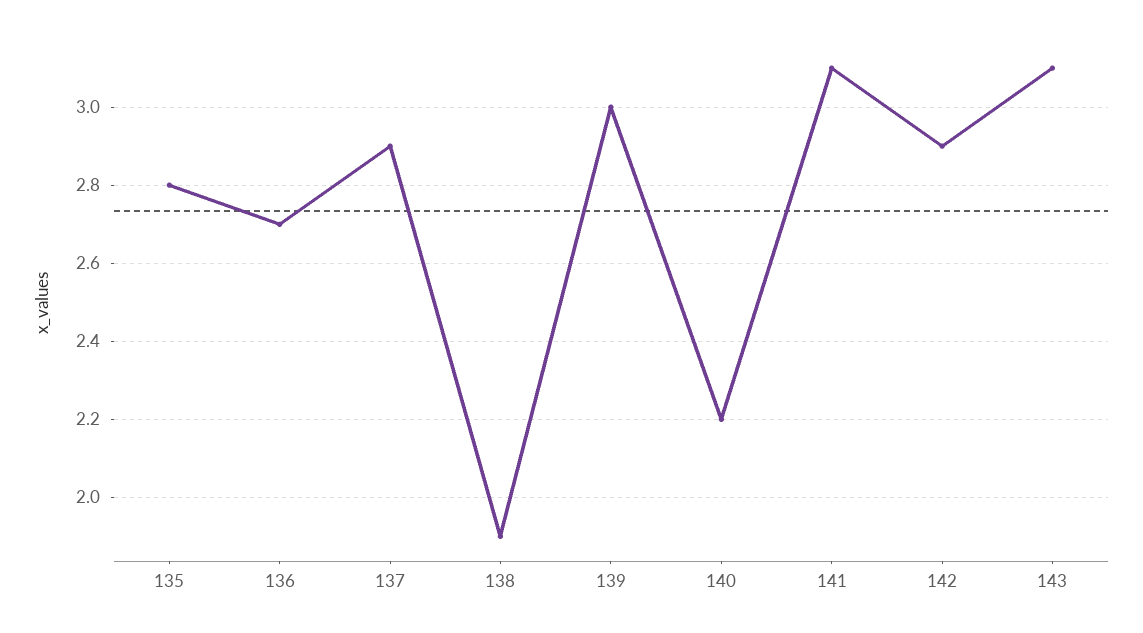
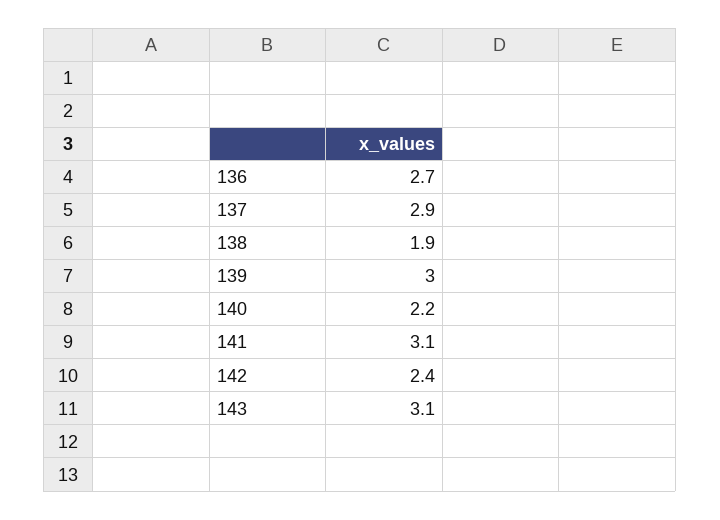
135: 2.8 -> none
142: 2.9 -> 2.4

